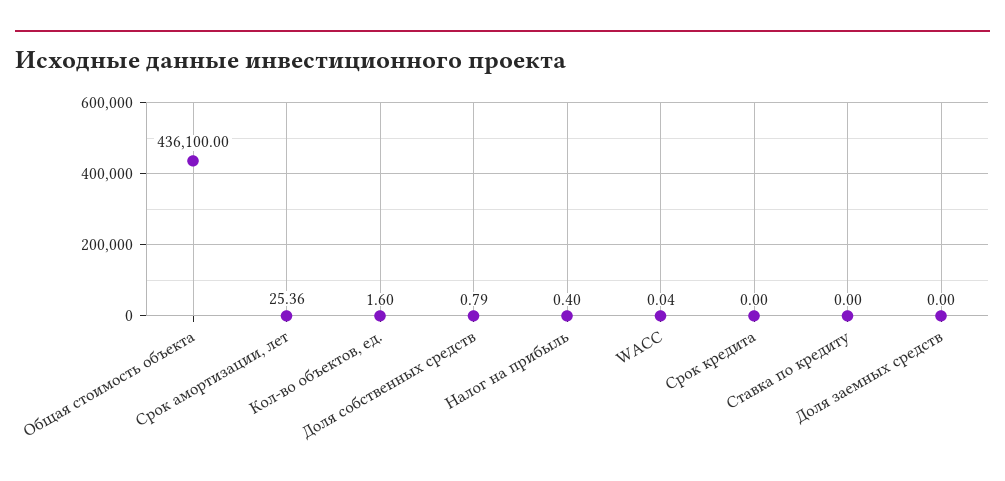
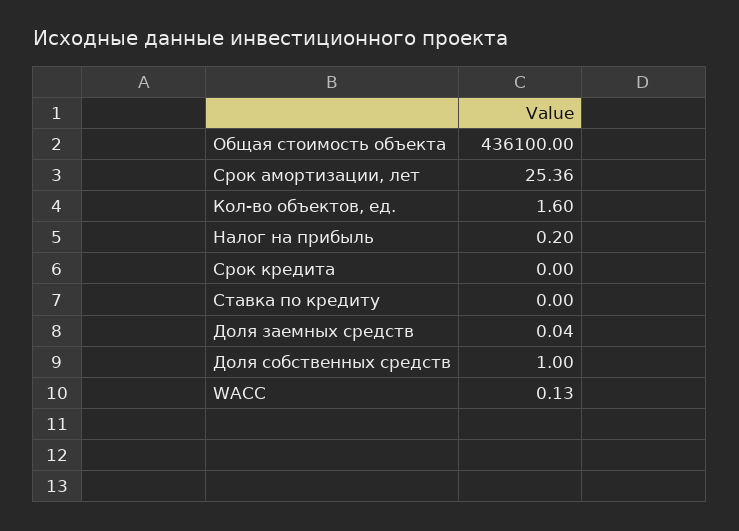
Доля собственных средств: 0.79 -> 1
Налог на прибыль: 0.4 -> 0.2
WACC: 0.04 -> 0.13
Доля заемных средств: 0 -> 0.04

